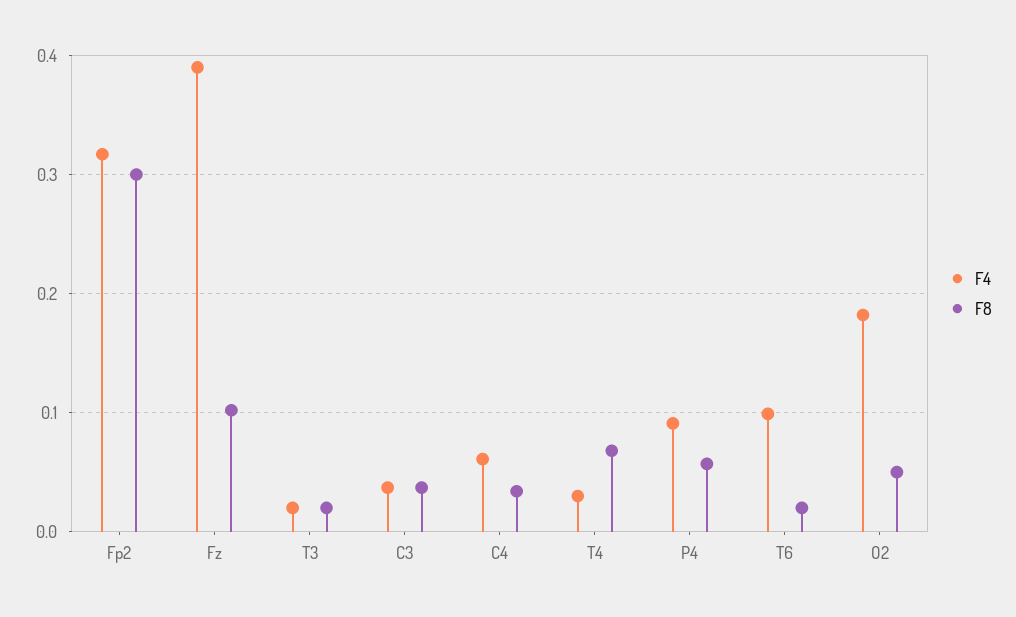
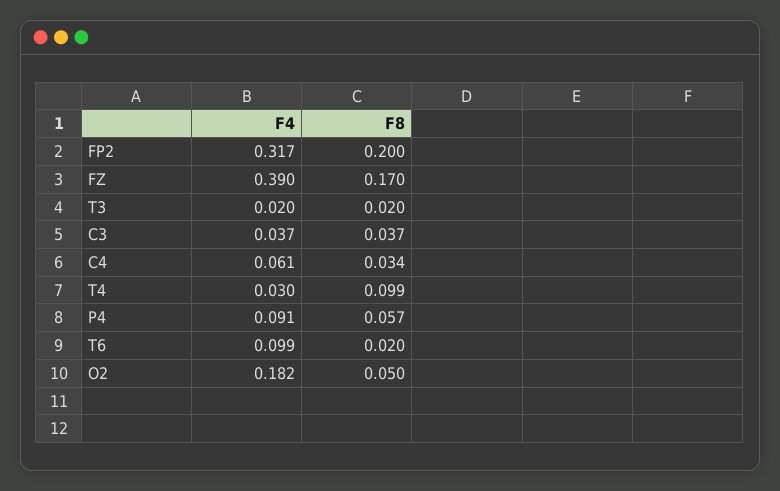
F8, Fp2: 0.3 -> 0.2
F8, Fz: 0.1 -> 0.17
F8, T4: 0.07 -> 0.099

